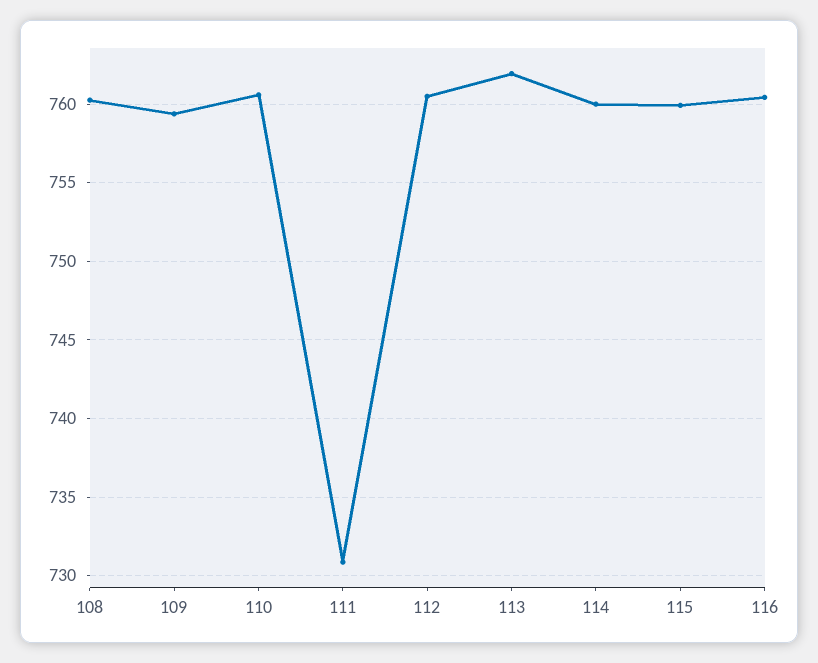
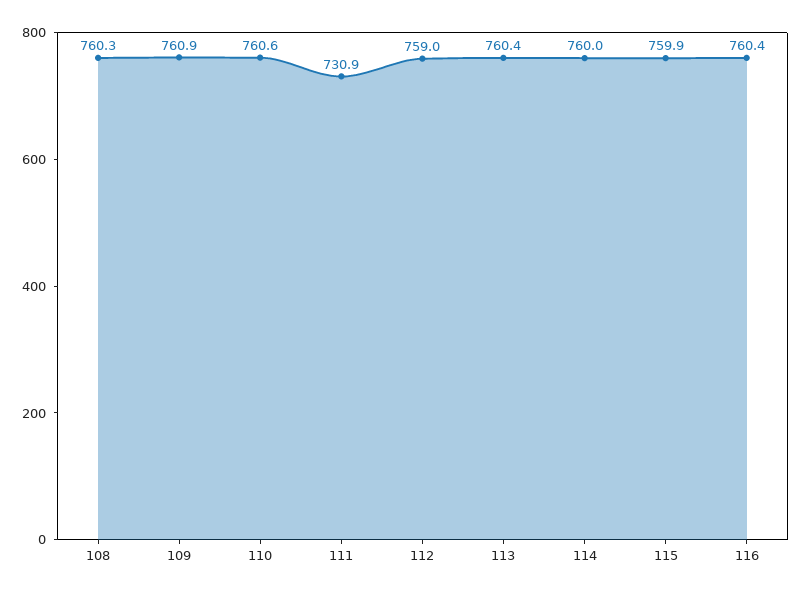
109: 759.5 -> 760.9
112: 760.5 -> 759
113: 762 -> 760.4

